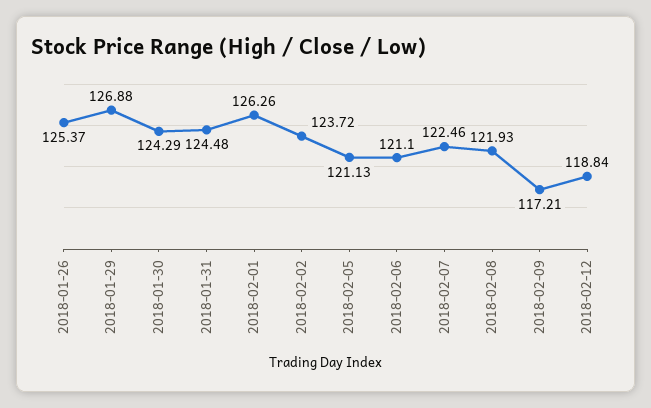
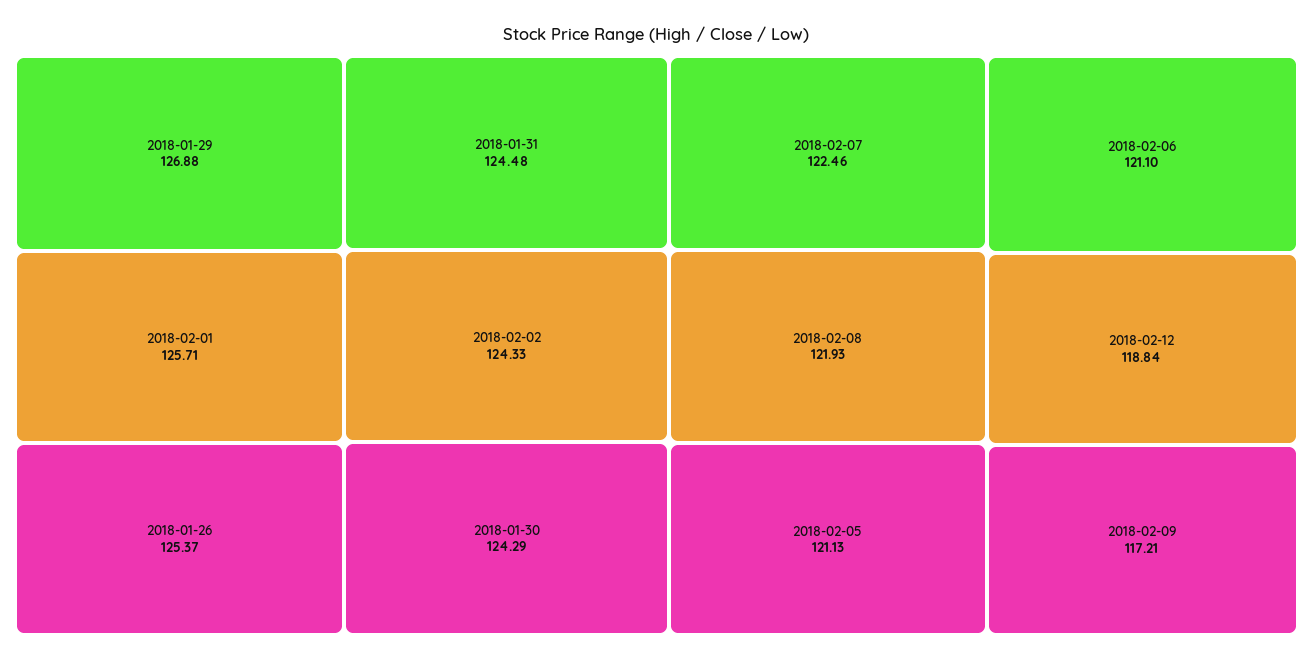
2018-02-01: 126.26 -> 125.71
2018-02-02: 123.72 -> 124.33

